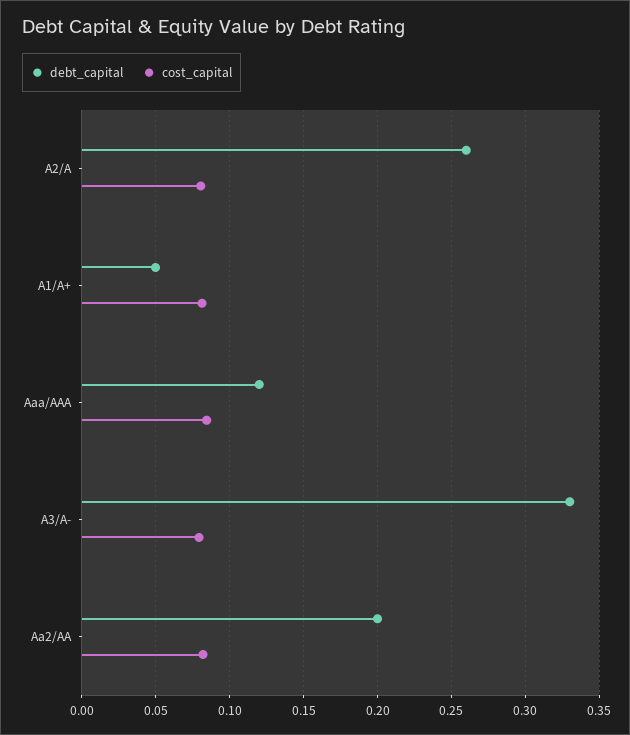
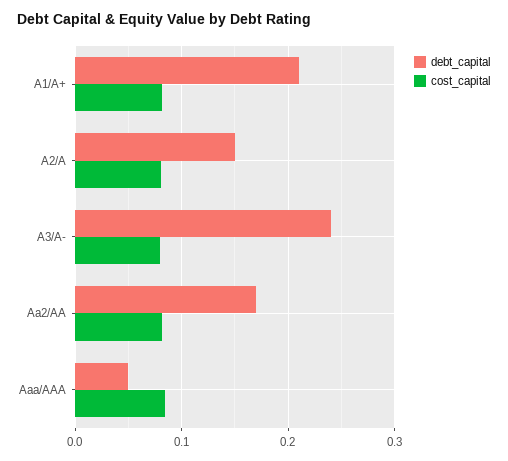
debt_capital, A2/A: 0.26 -> 0.15
debt_capital, A1/A+: 0.05 -> 0.21
debt_capital, Aaa/AAA: 0.12 -> 0.05
debt_capital, A3/A-: 0.33 -> 0.24
debt_capital, Aa2/AA: 0.2 -> 0.17

